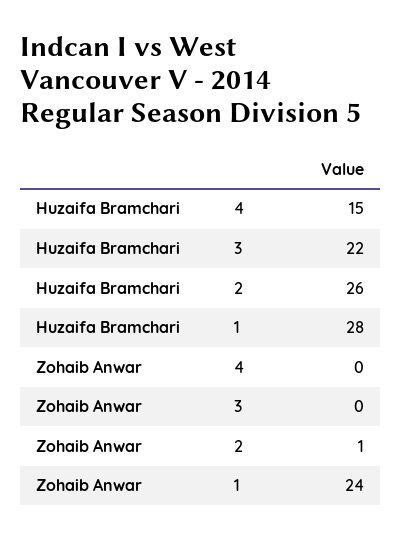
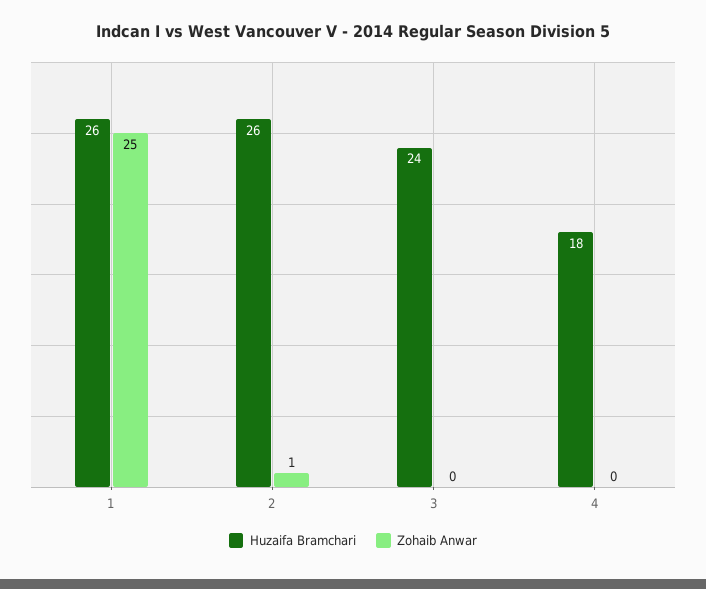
Huzaifa Bramchari, 4: 15 -> 18
Huzaifa Bramchari, 3: 22 -> 24
Huzaifa Bramchari, 1: 28 -> 26
Zohaib Anwar, 1: 24 -> 25

